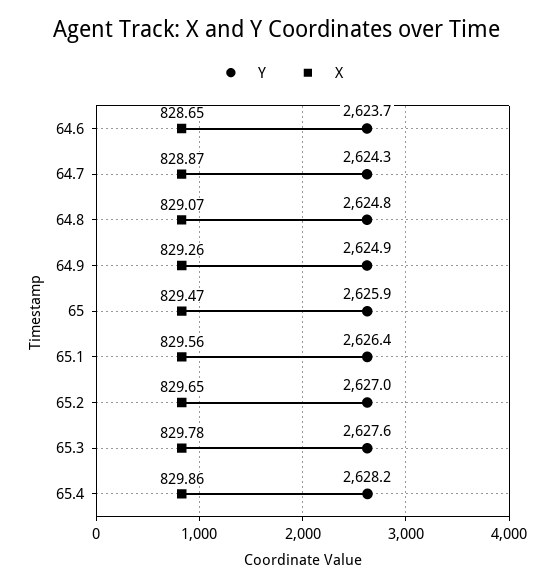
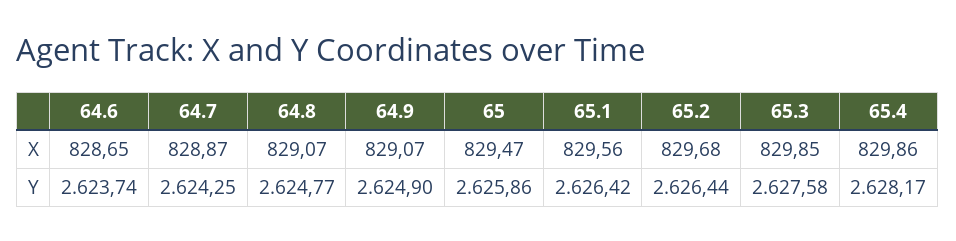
X, 64.9: 829.26 -> 829.07
Y, 65.2: 2627 -> 2626.44
X, 65.2: 829.65 -> 829.68
X, 65.3: 829.78 -> 829.85

